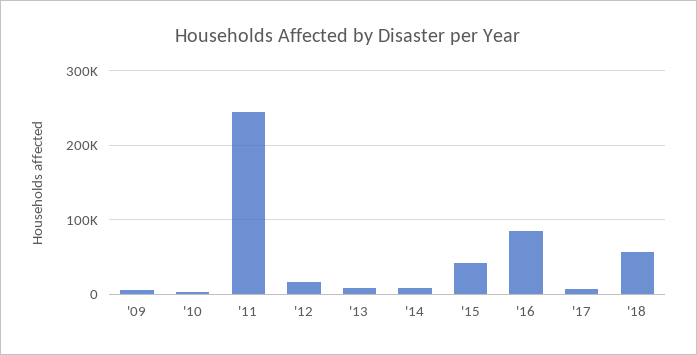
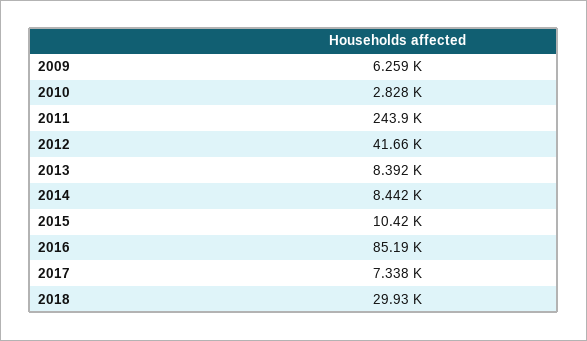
'12: 20000 -> 41660
'15: 40000 -> 10420
'18: 60000 -> 29930

